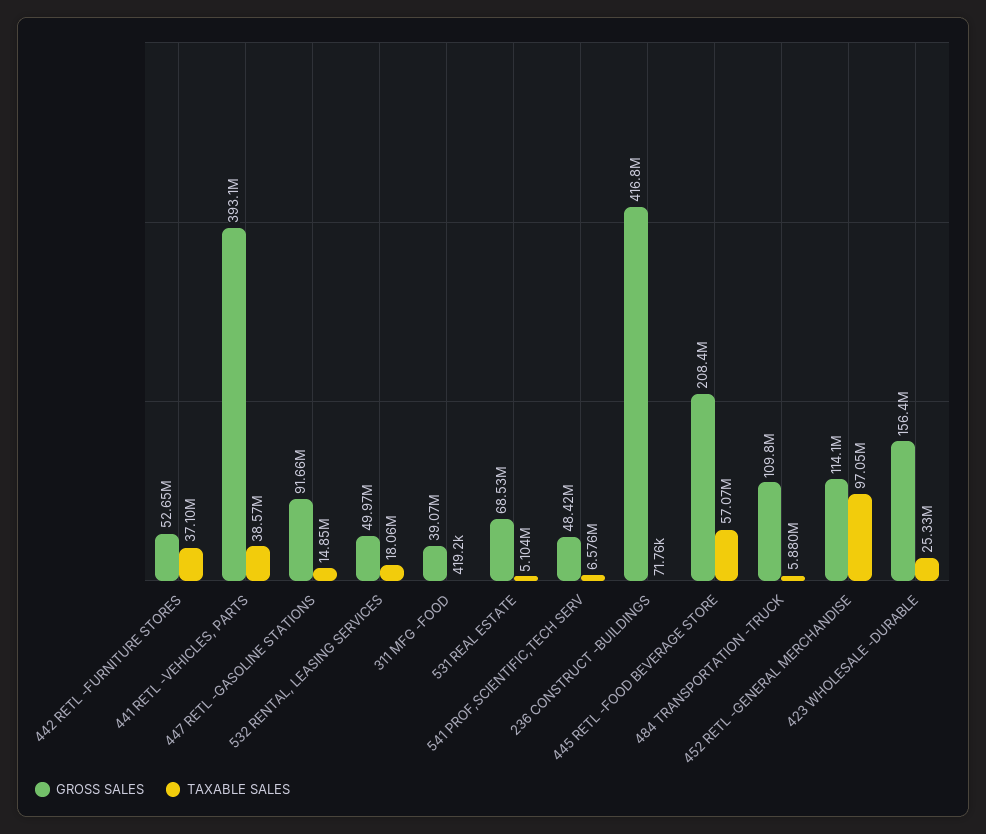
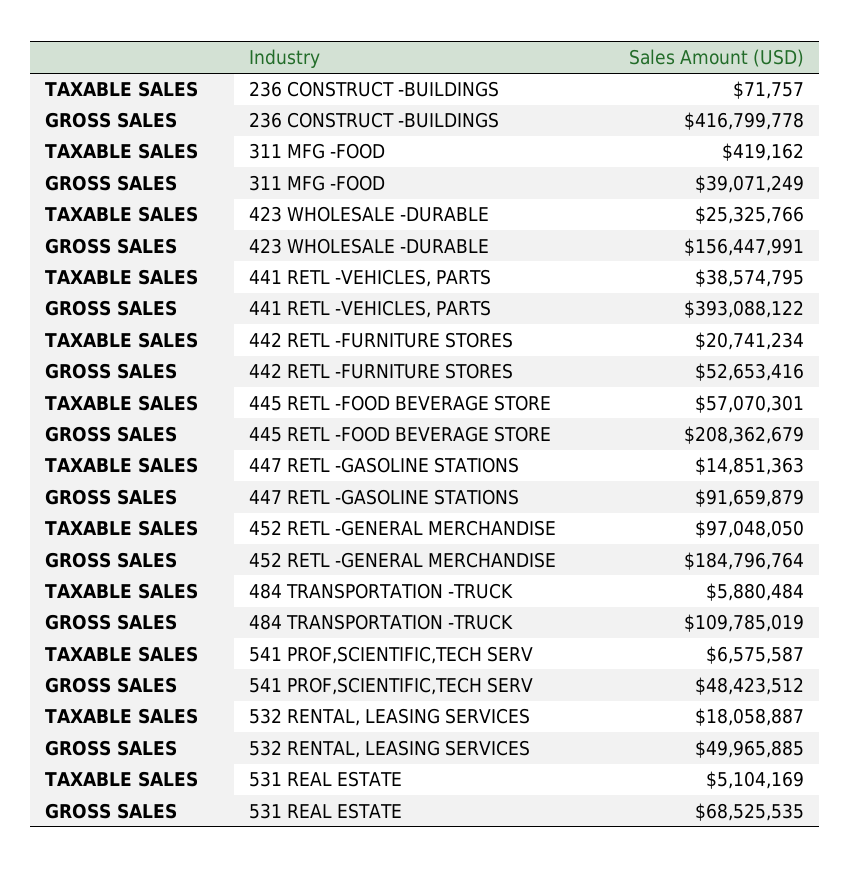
TAXABLE SALES, 442 RETL -FURNITURE STORES: 37100000 -> 20741234
GROSS SALES, 452 RETL -GENERAL MERCHANDISE: 114100000 -> 184796764

